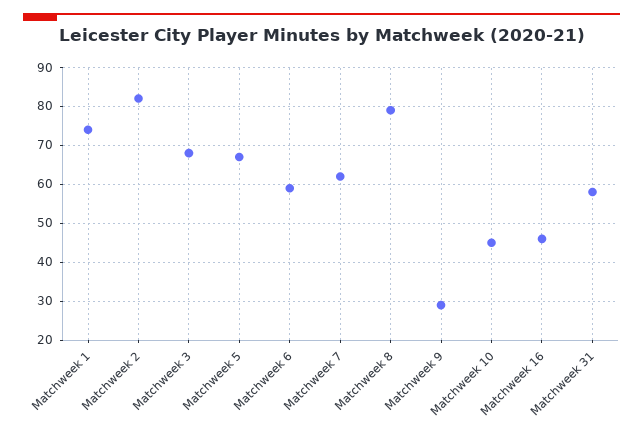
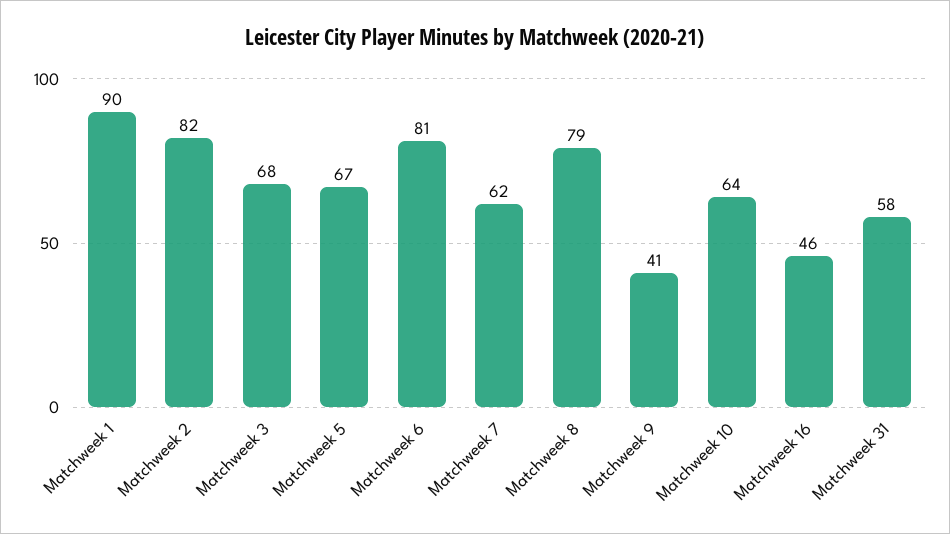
Matchweek 1: 75 -> 90
Matchweek 6: 60 -> 81
Matchweek 9: 30 -> 41
Matchweek 10: 45 -> 64

